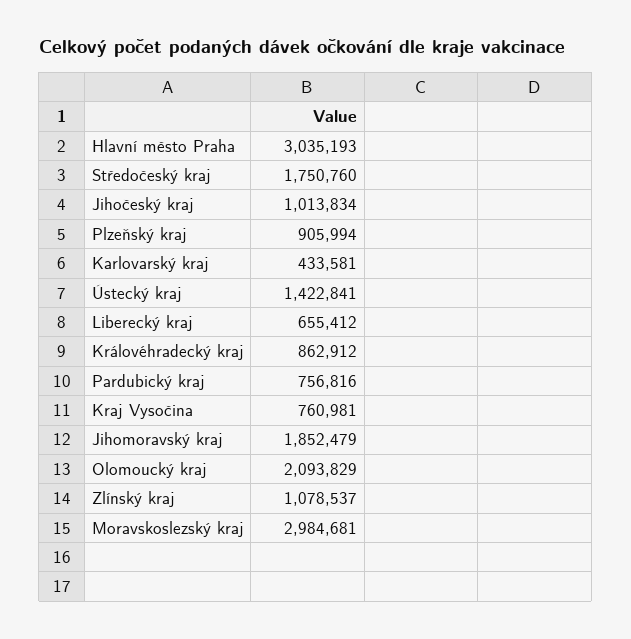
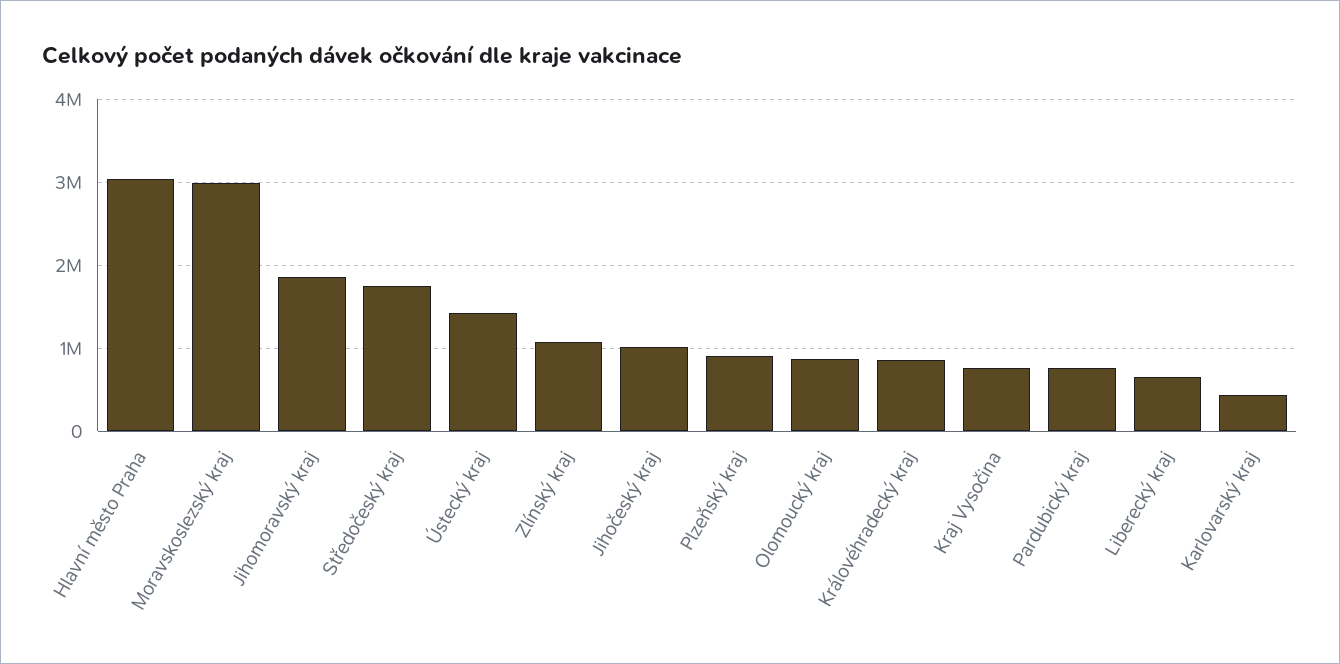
Olomoucký kraj: 2093829 -> 900000

